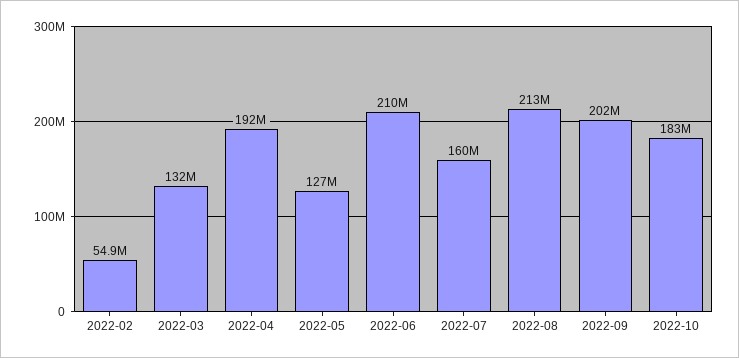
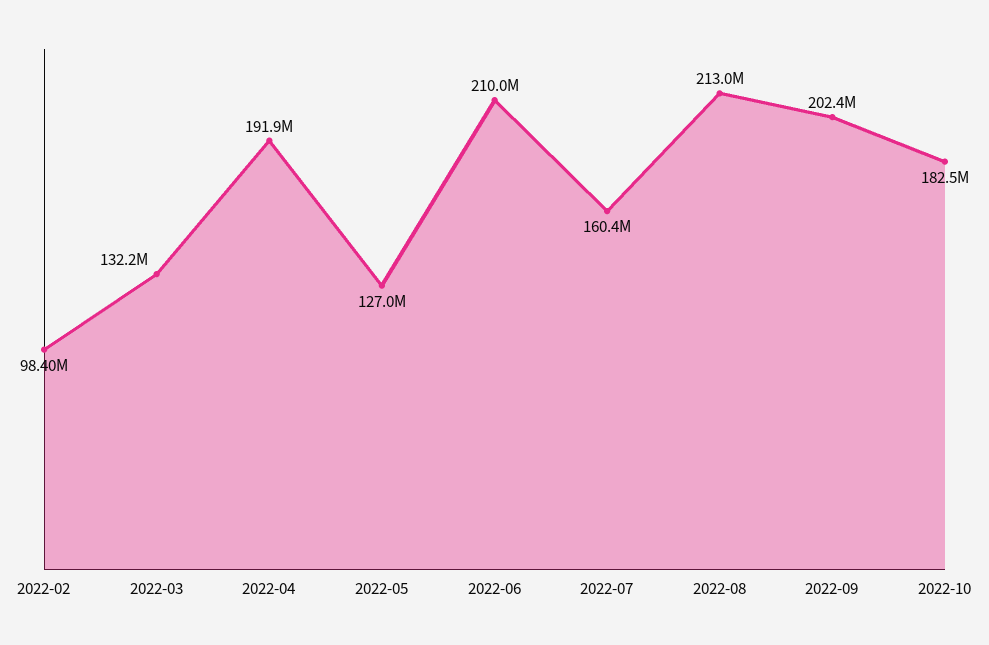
2022-02: 54900000 -> 98400000

